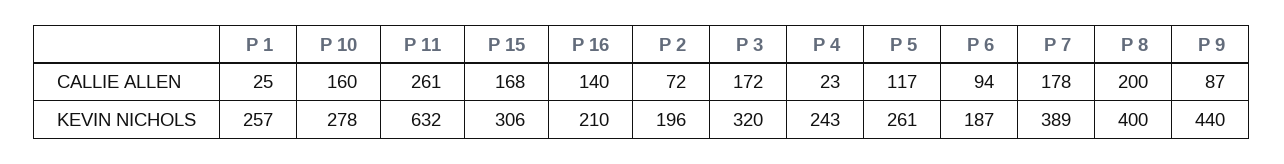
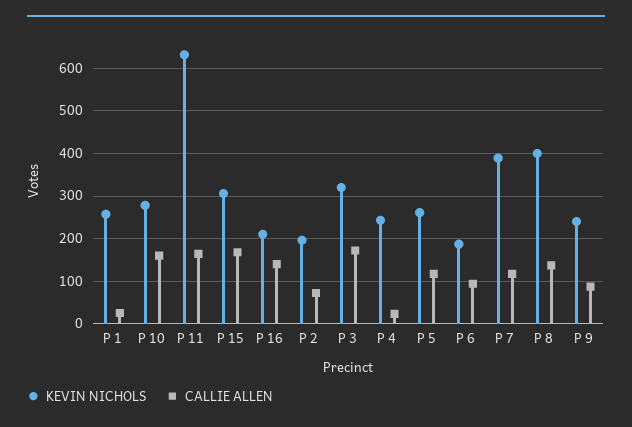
CALLIE ALLEN, P 11: 261 -> 160
CALLIE ALLEN, P 7: 178 -> 120
CALLIE ALLEN, P 8: 200 -> 140
KEVIN NICHOLS, P 9: 440 -> 240

